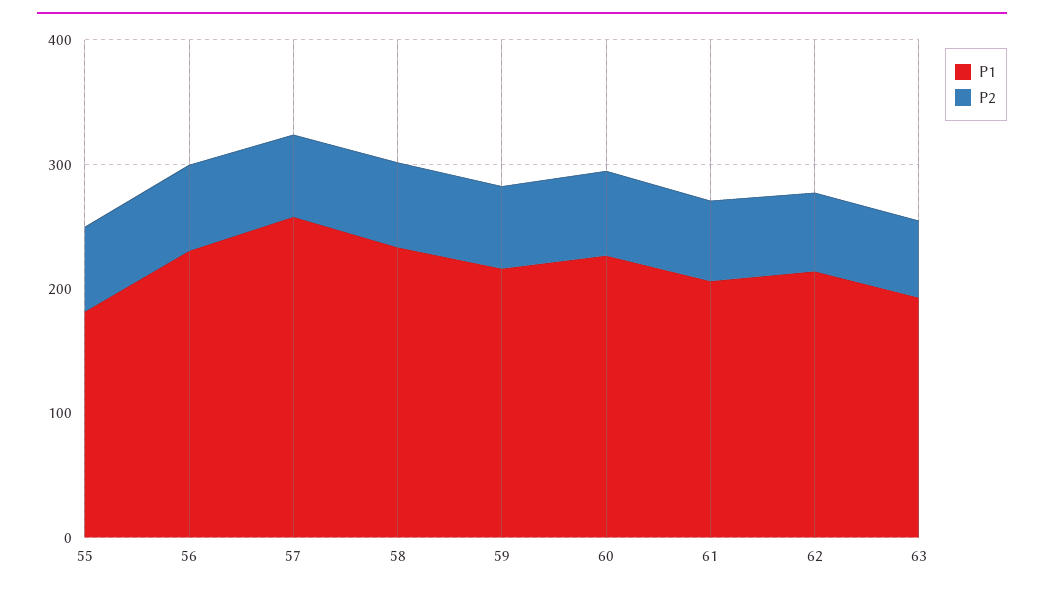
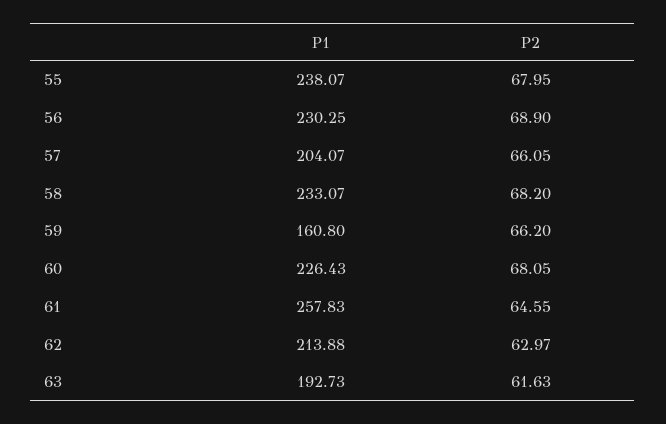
P1, 55: 180 -> 238.07
P1, 57: 260 -> 204.07
P1, 59: 220 -> 160.8
P1, 61: 200 -> 257.83

